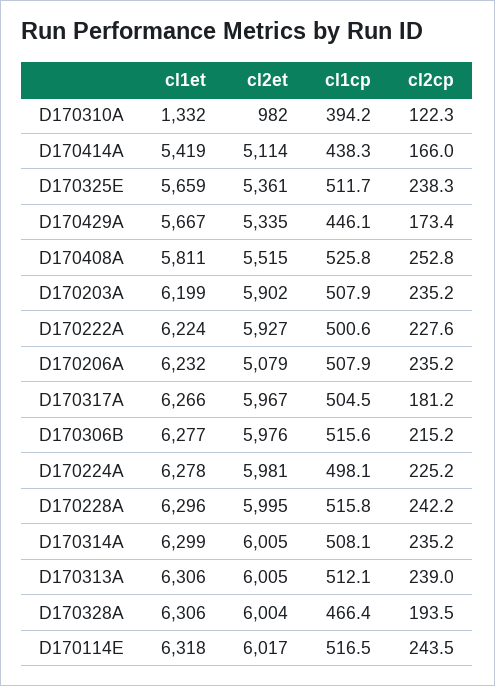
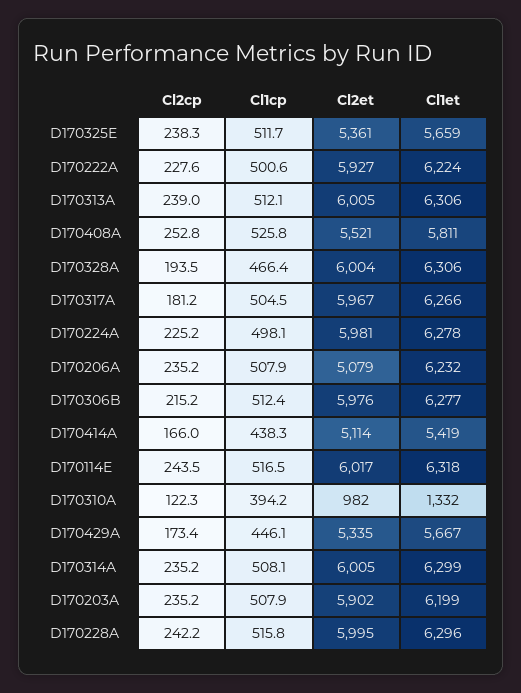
cl2et, D170408A: 5515 -> 5521
cl1cp, D170306B: 515.6 -> 512.4

